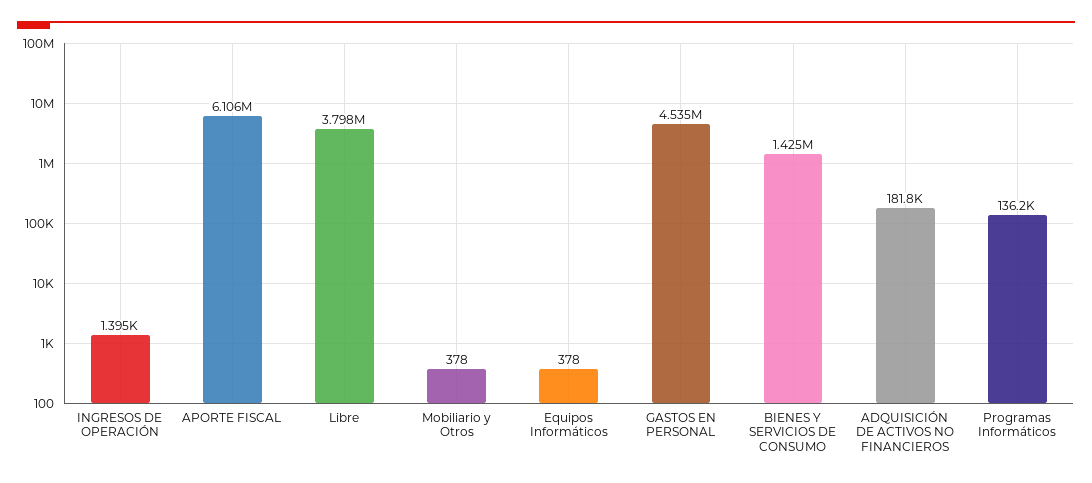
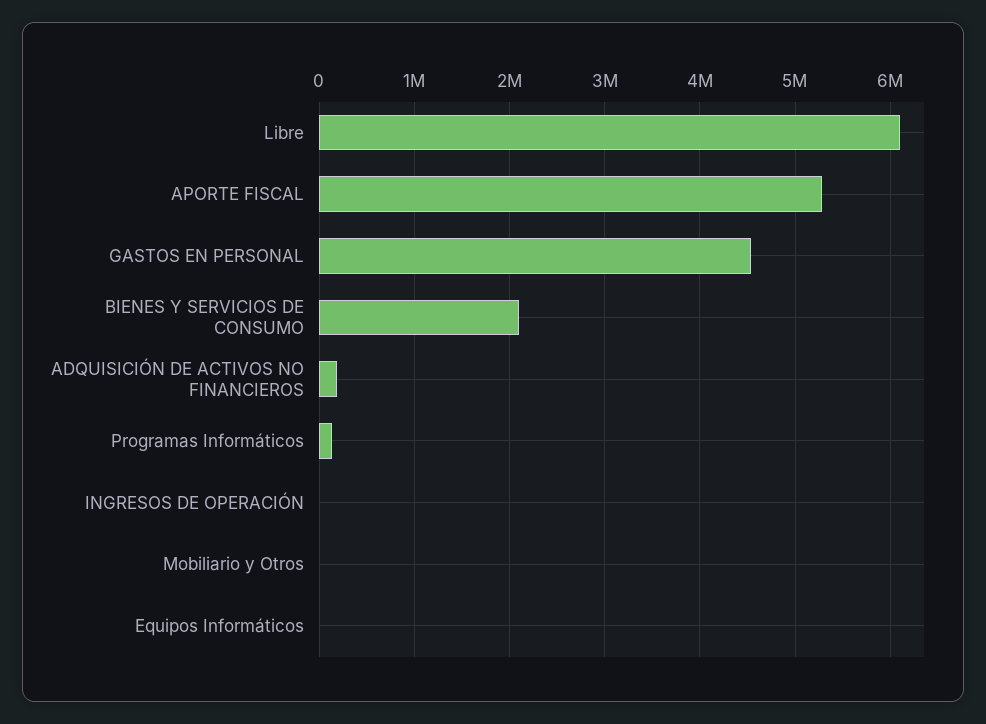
APORTE FISCAL: 6106000 -> 5300000
Libre: 3798000 -> 6100000
BIENES Y SERVICIOS DE CONSUMO: 1425000 -> 2100000

